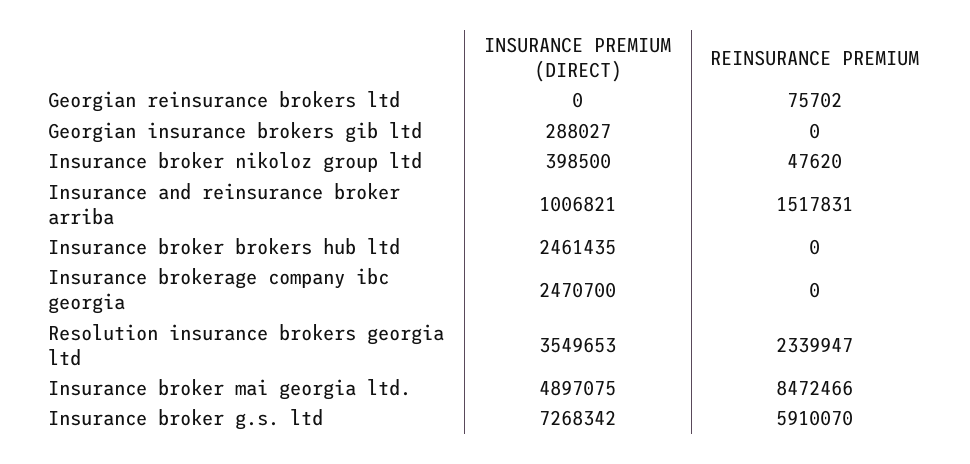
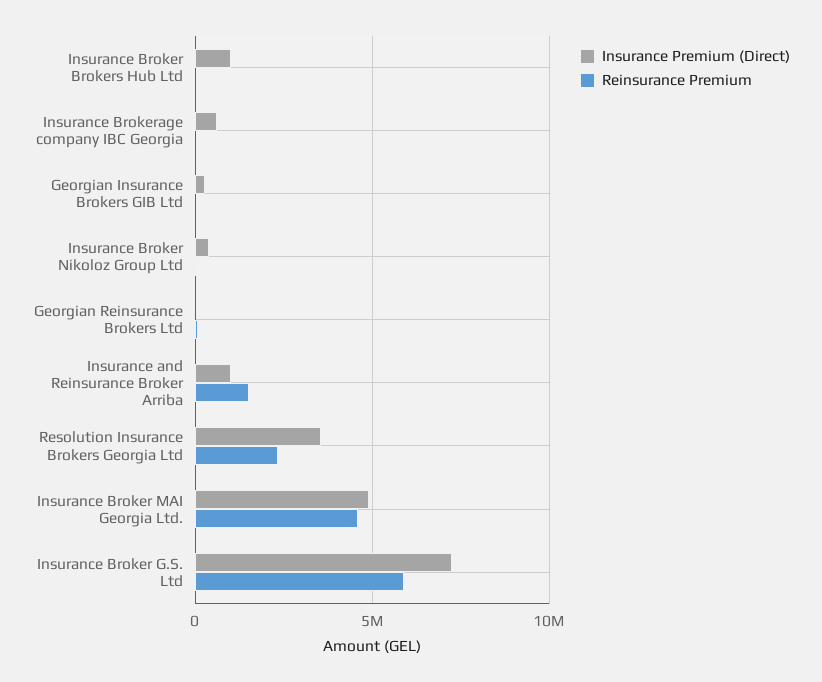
INSURANCE PREMIUM (DIRECT), Insurance broker brokers hub ltd: 2461435 -> 1000000
INSURANCE PREMIUM (DIRECT), Insurance brokerage company ibc georgia: 2470700 -> 500000
REINSURANCE PREMIUM, Insurance broker mai georgia ltd.: 8472466 -> 4500000

